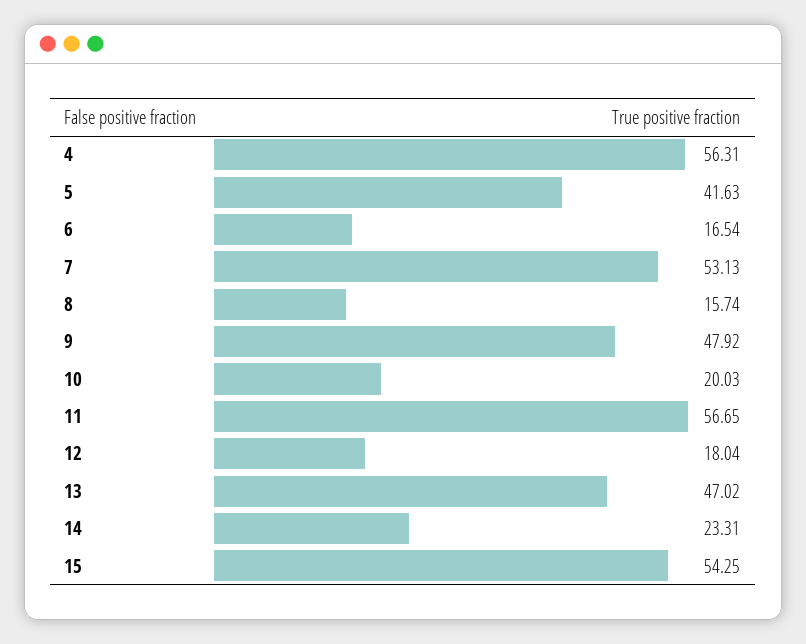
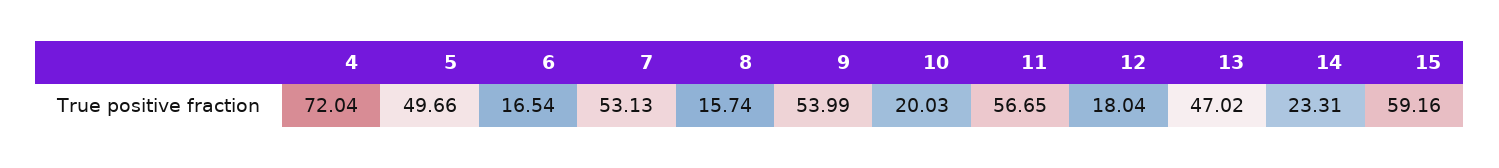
4: 56.31 -> 72.04
5: 41.63 -> 49.66
9: 47.92 -> 53.99
15: 54.25 -> 59.16

